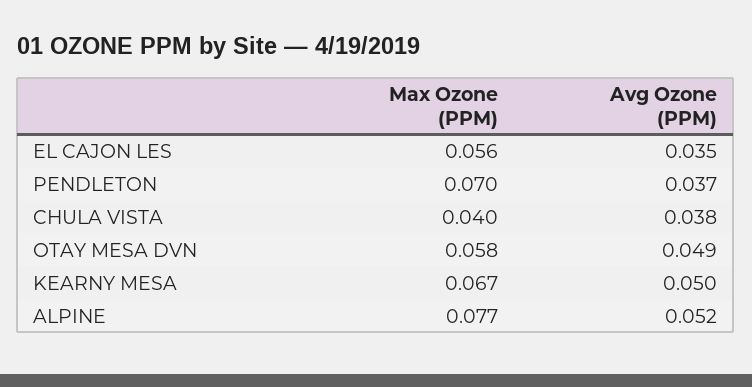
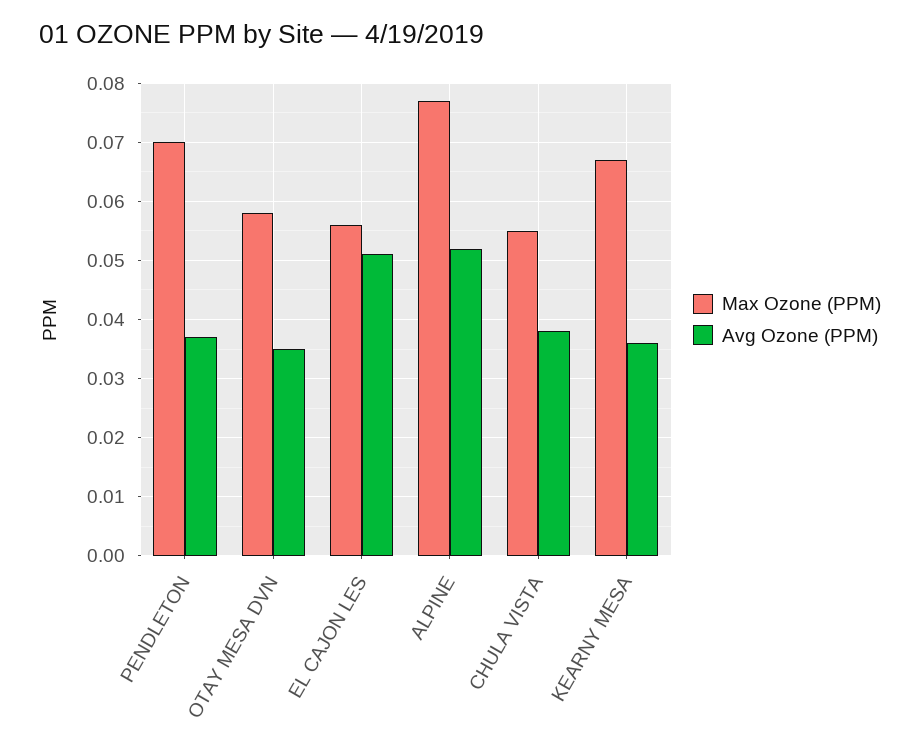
Avg Ozone (PPM), EL CAJON LES: 0.035 -> 0.05
Max Ozone (PPM), CHULA VISTA: 0.04 -> 0.055
Avg Ozone (PPM), OTAY MESA DVN: 0.049 -> 0.035
Avg Ozone (PPM), KEARNY MESA: 0.05 -> 0.035

